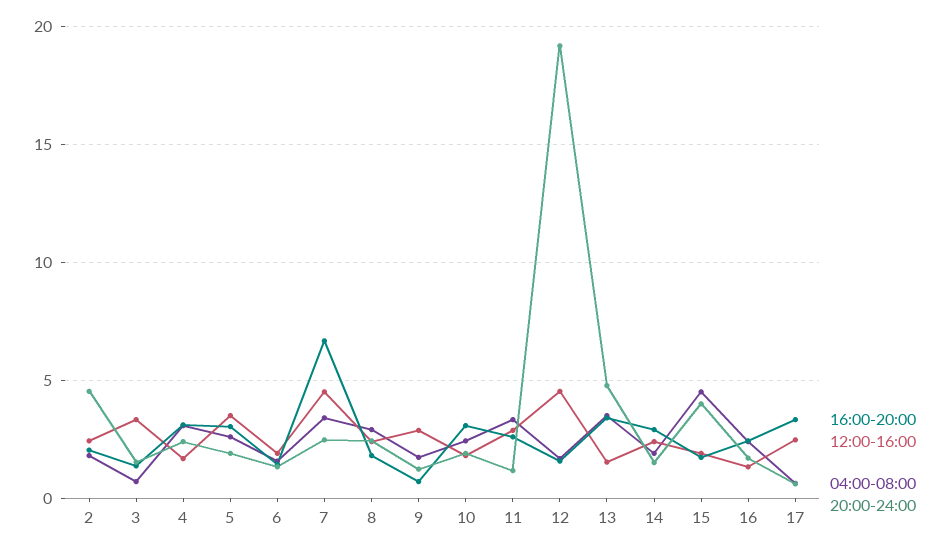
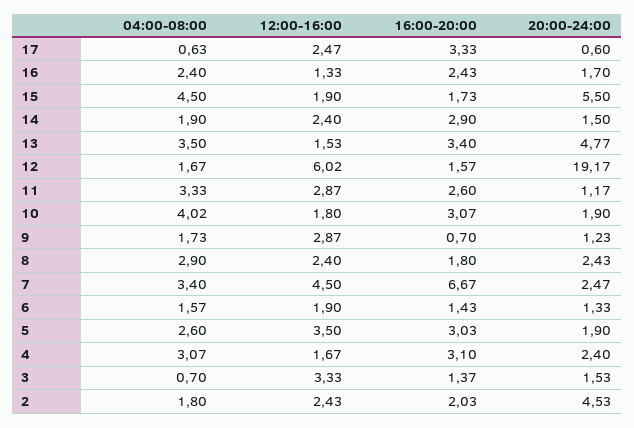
04:00-08:00, 10: 2.5 -> 4.02
12:00-16:00, 12: 4.5 -> 6.02
20:00-24:00, 15: 4 -> 5.5

